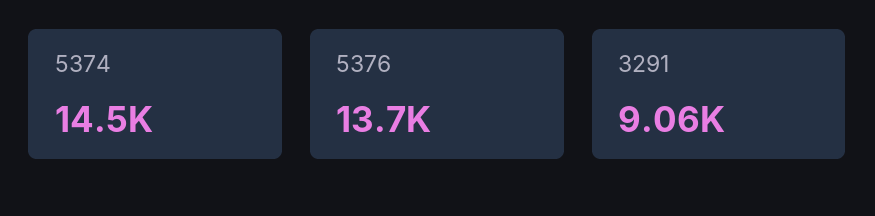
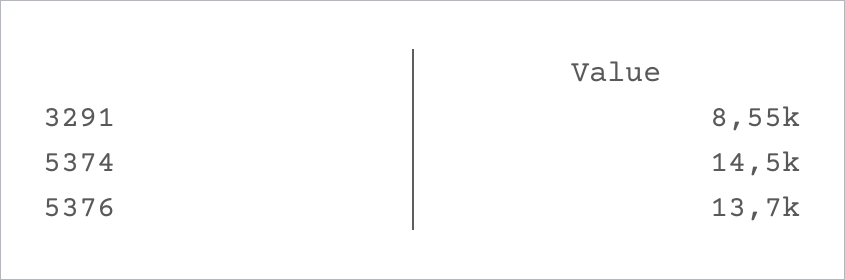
3291: 9060 -> 8550

